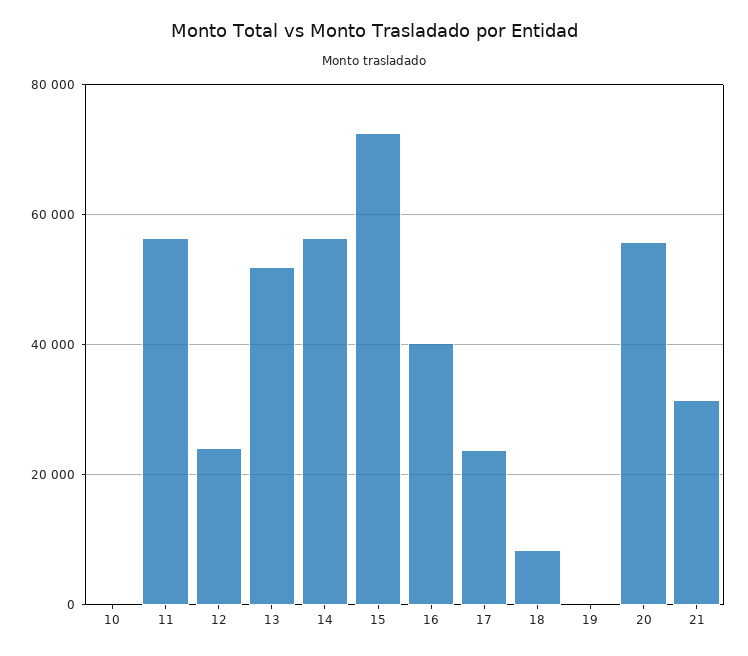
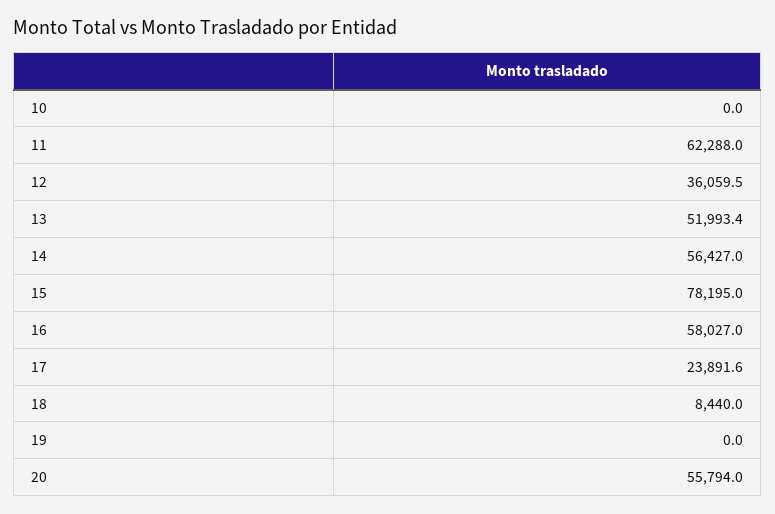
11: 56000 -> 62288
12: 24000 -> 36059.5
15: 72000 -> 78195
16: 40000 -> 58027
21: 32000 -> none

